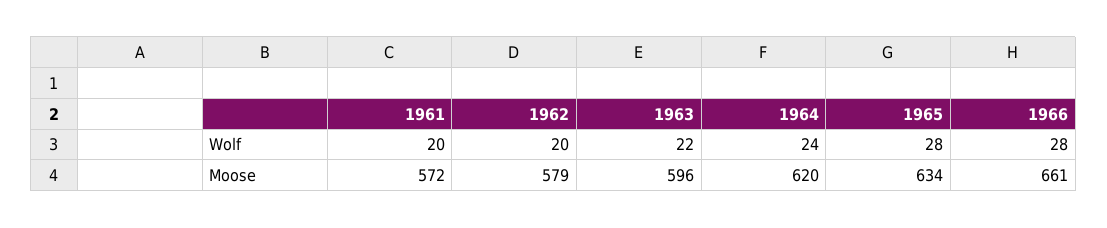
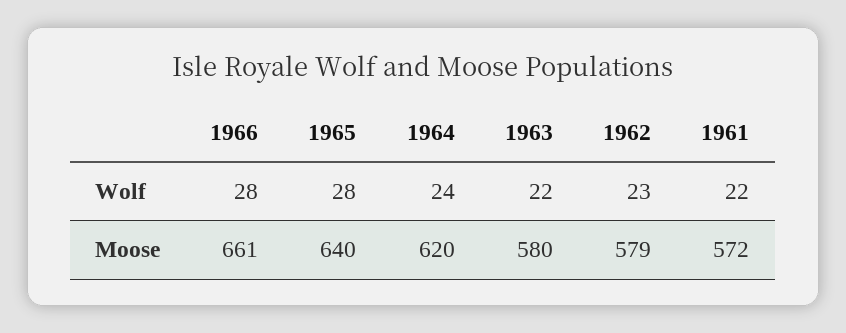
1961, Wolf: 20 -> 22
1962, Wolf: 20 -> 23
1963, Moose: 596 -> 580
1965, Moose: 634 -> 640

